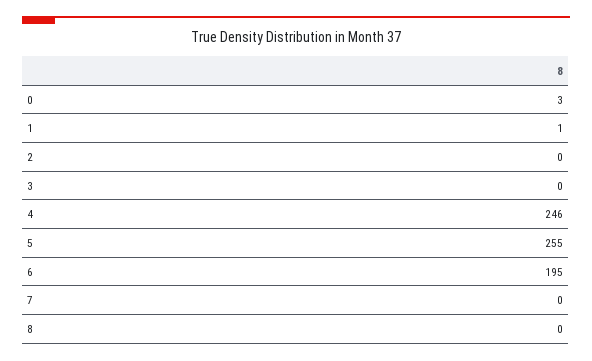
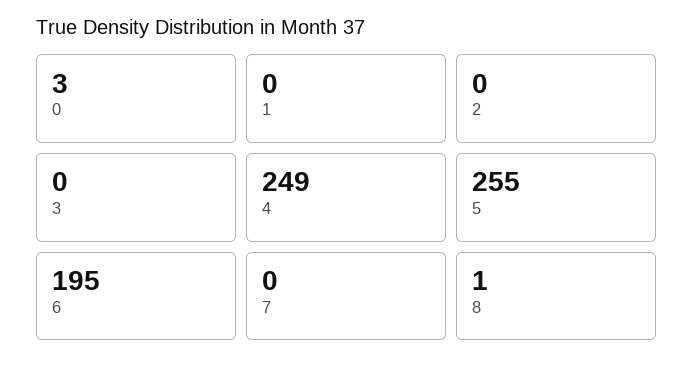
1: 1 -> 0
4: 246 -> 249
8: 0 -> 1

